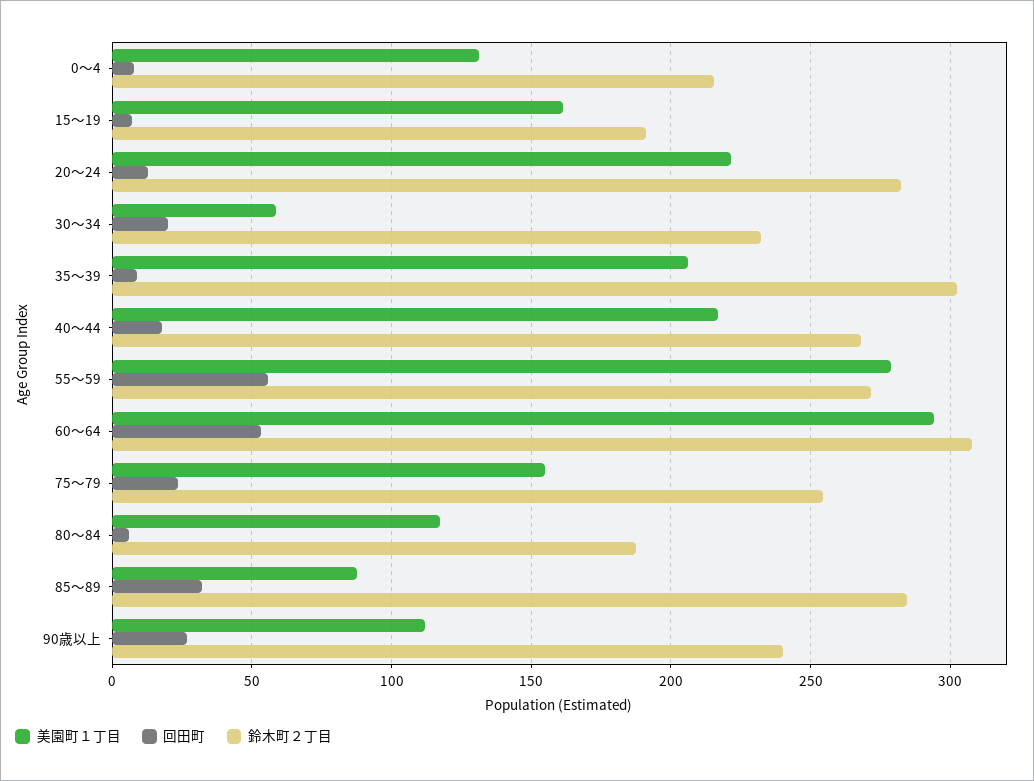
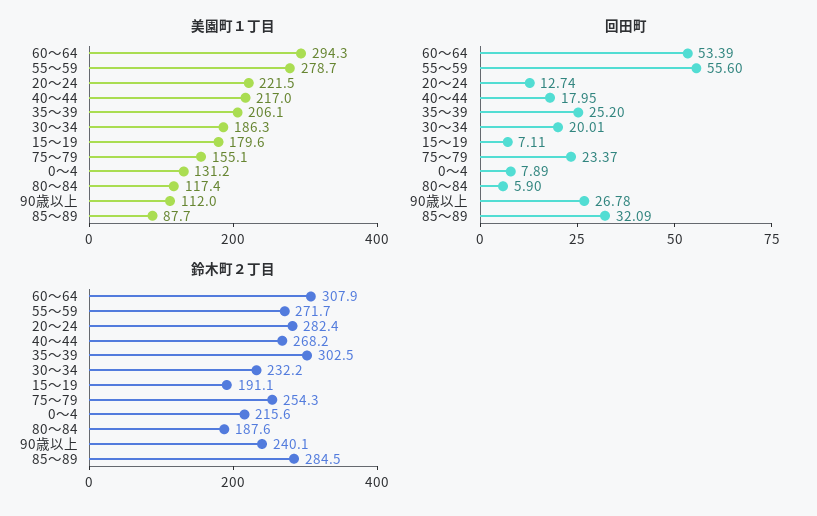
美園町１丁目, 15～19: 160 -> 179.6
美園町１丁目, 30～34: 60 -> 186.3
回田町, 35～39: 10 -> 25.2

